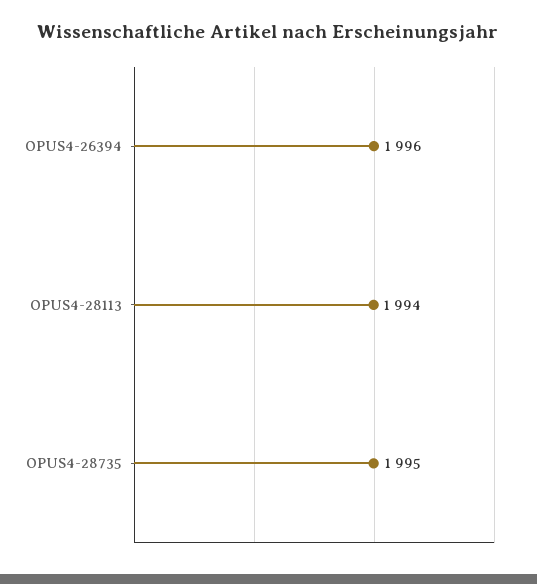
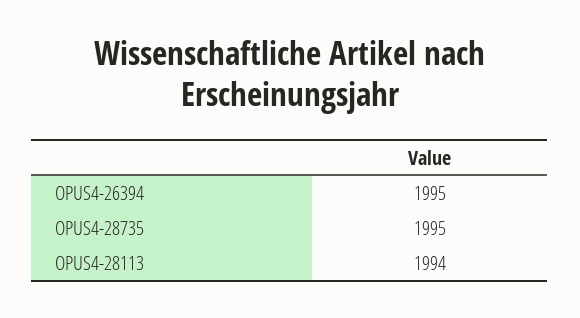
OPUS4-26394: 1996 -> 1995

